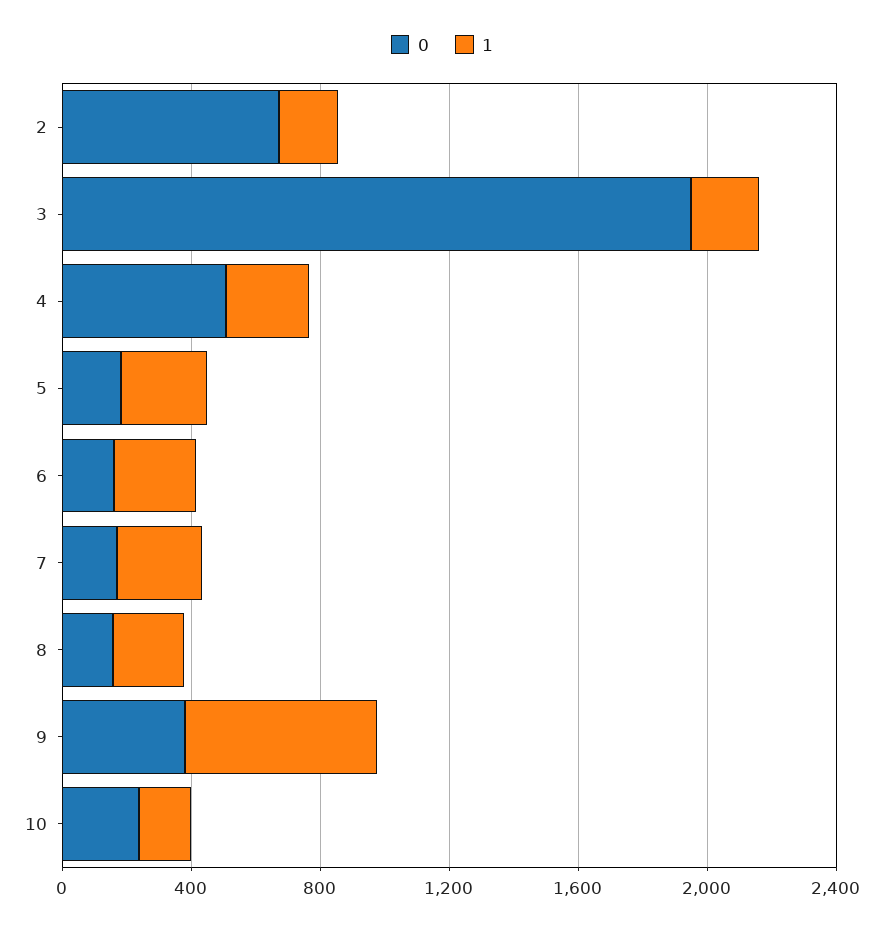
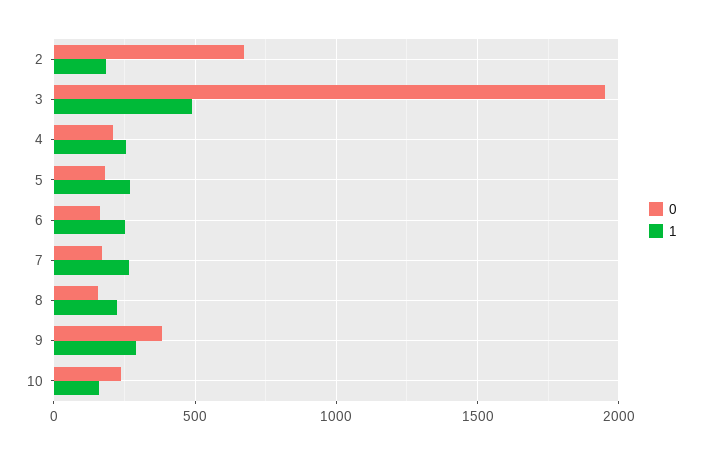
1, 3: 200 -> 500
0, 4: 500 -> 200
1, 9: 600 -> 300

